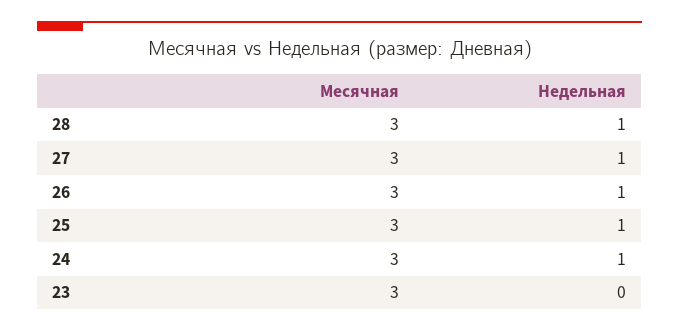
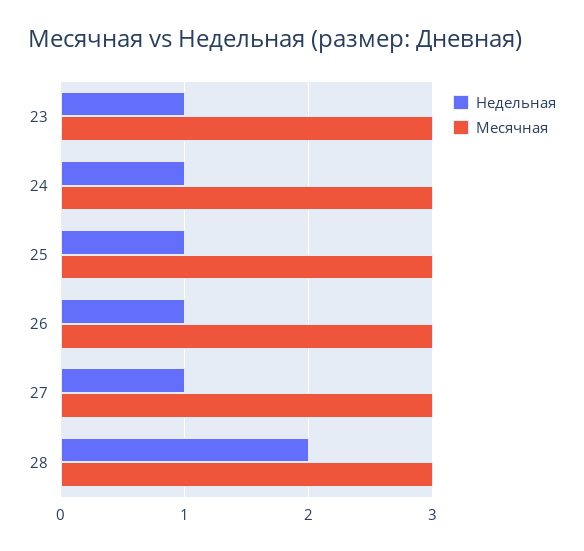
Недельная, 28: 1 -> 2
Недельная, 23: 0 -> 1

